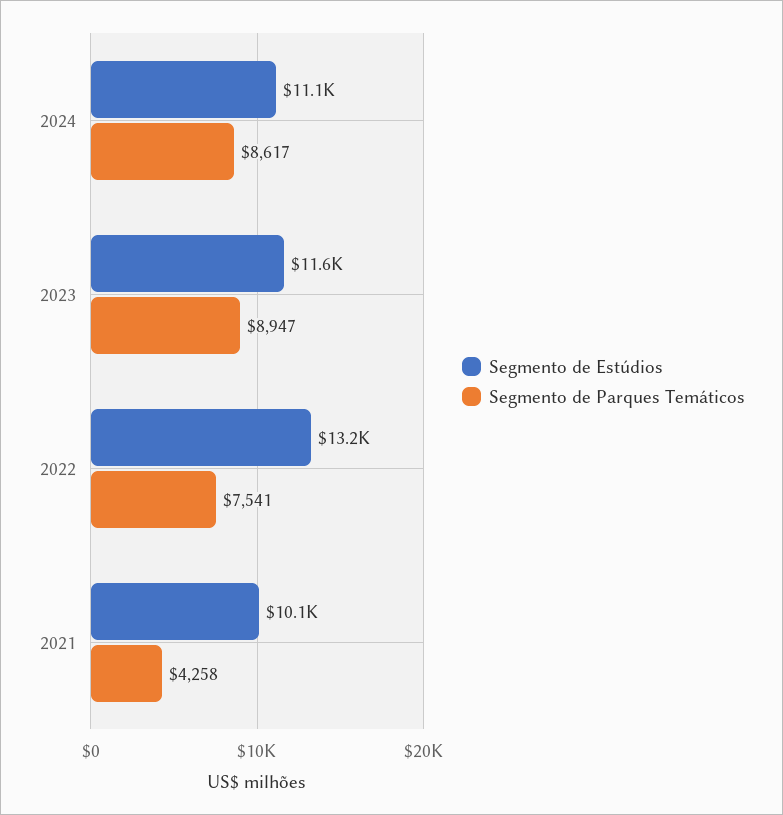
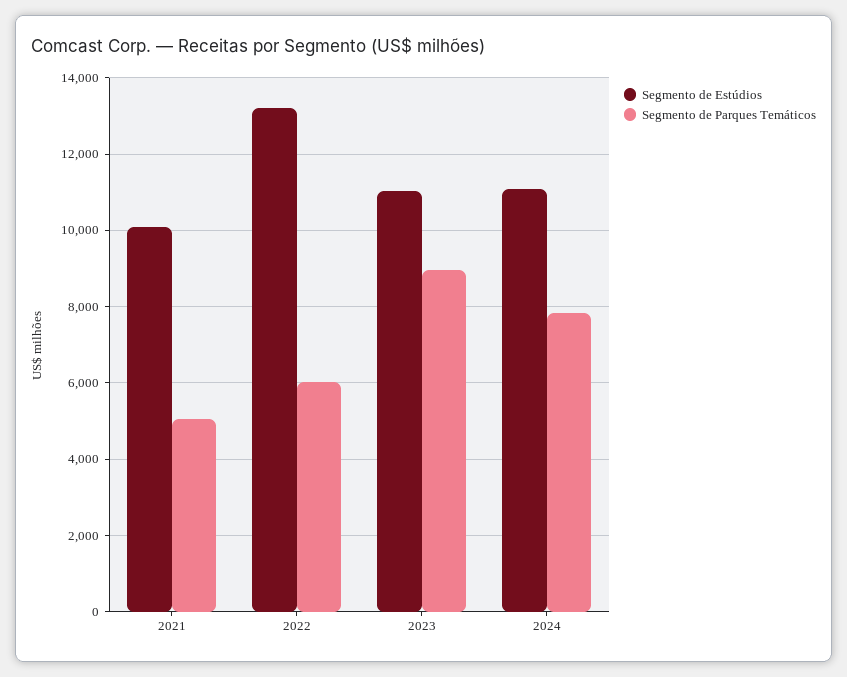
Segmento de Parques Temáticos, 2024: 8617 -> 7800
Segmento de Estúdios, 2023: 11600 -> 11000
Segmento de Parques Temáticos, 2022: 7541 -> 6000
Segmento de Parques Temáticos, 2021: 4258 -> 5000

